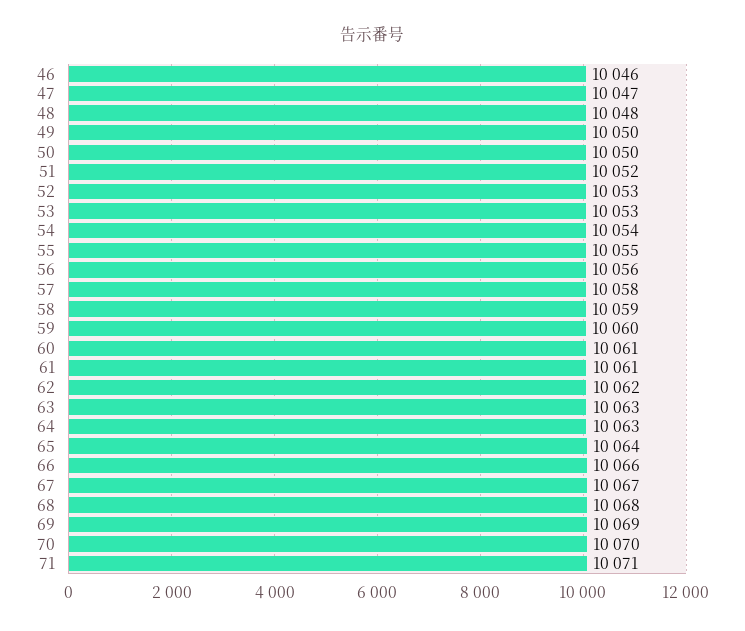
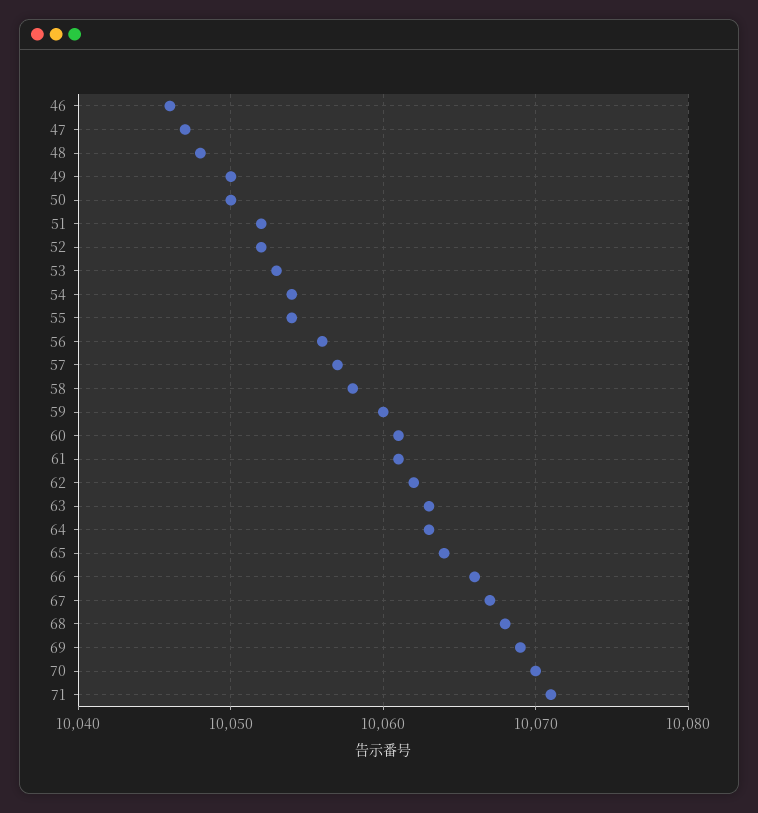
52: 10053 -> 10052
55: 10055 -> 10054
57: 10058 -> 10057
58: 10059 -> 10058

